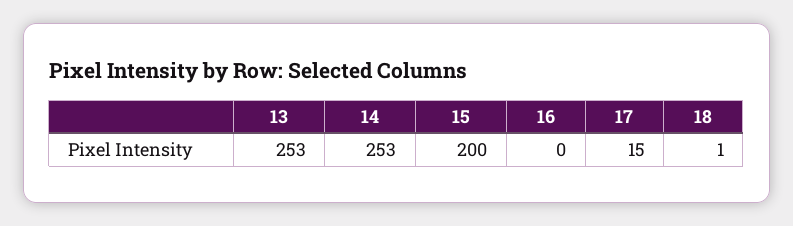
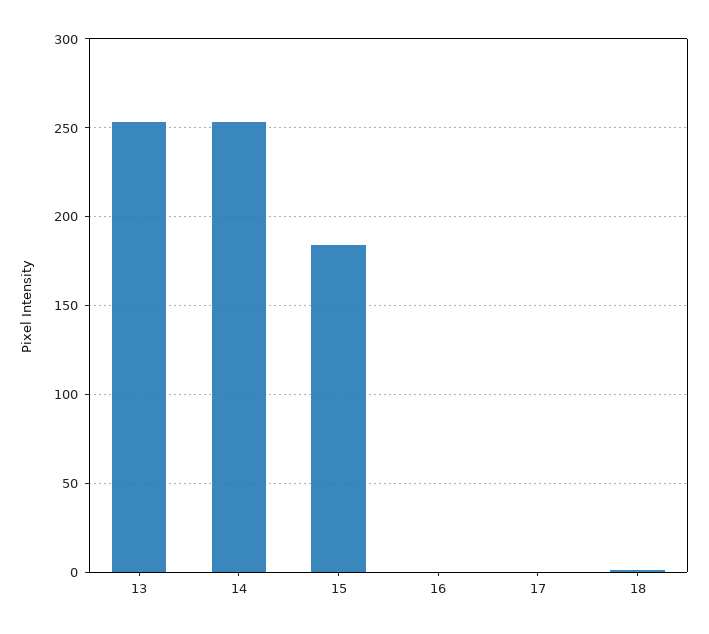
15: 200 -> 185
17: 15 -> 0

